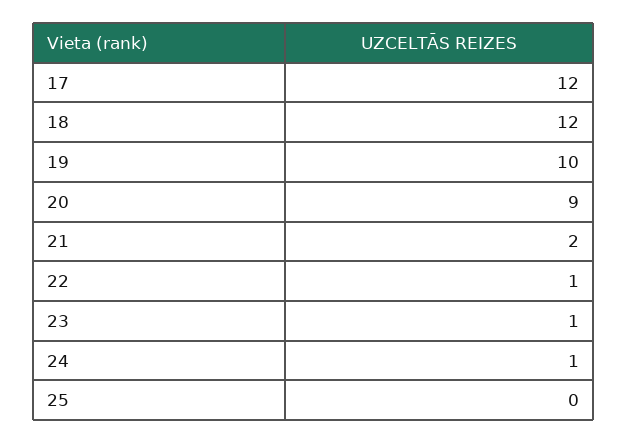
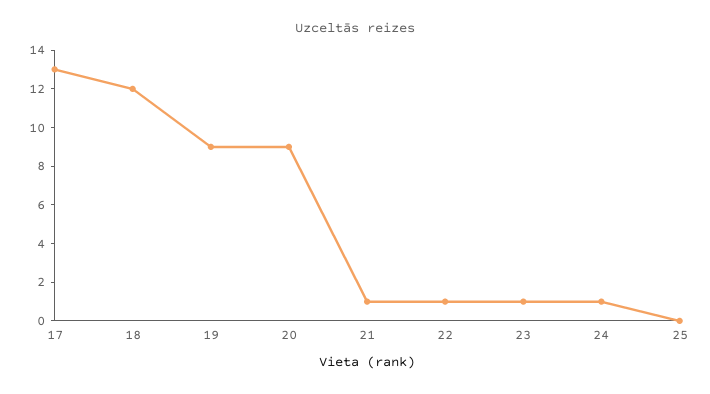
17: 12 -> 13
19: 10 -> 9
21: 2 -> 1

